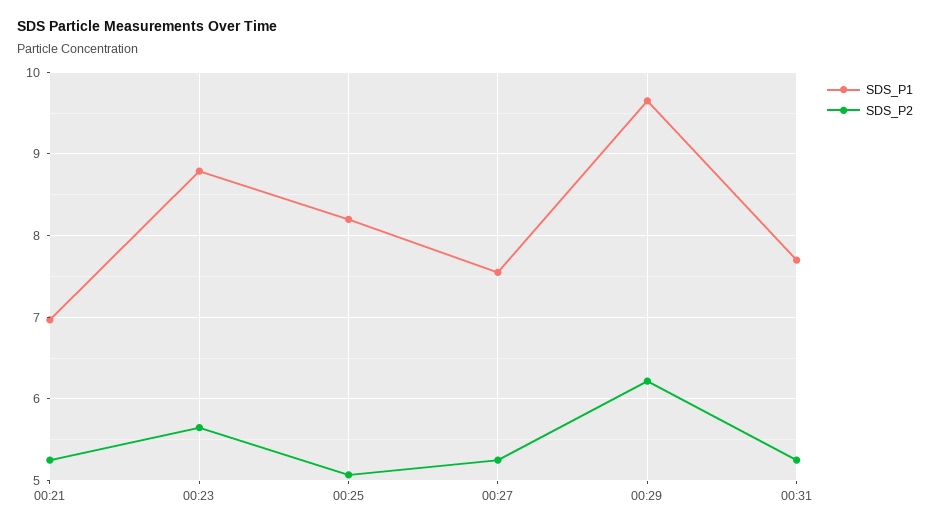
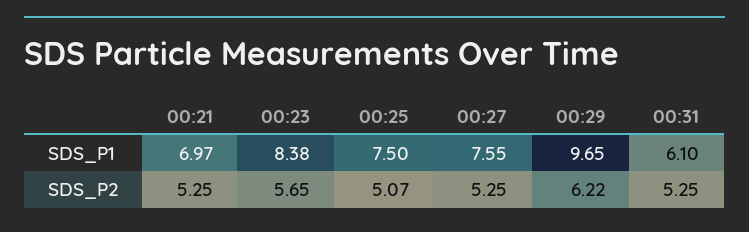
SDS_P1, 00:23: 8.8 -> 8.38
SDS_P1, 00:25: 8.2 -> 7.5
SDS_P1, 00:31: 7.7 -> 6.1

